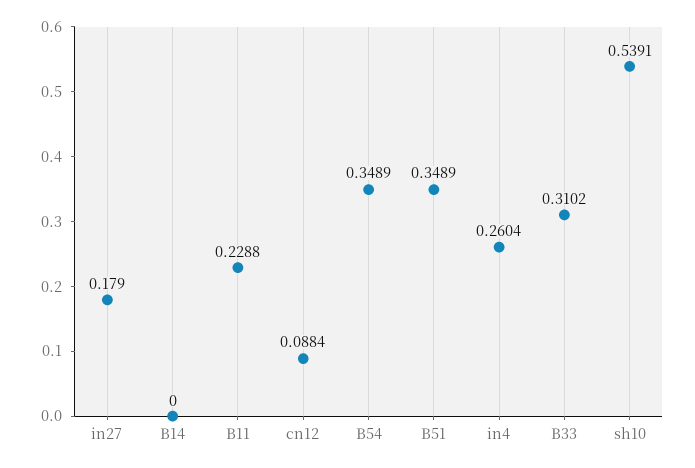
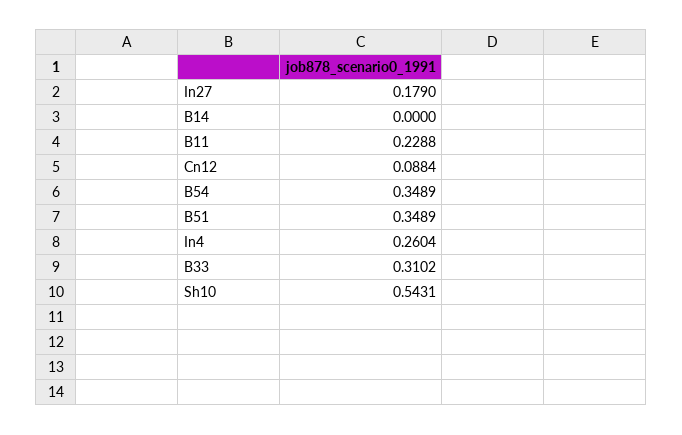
sh10: 0.5391 -> 0.5431

